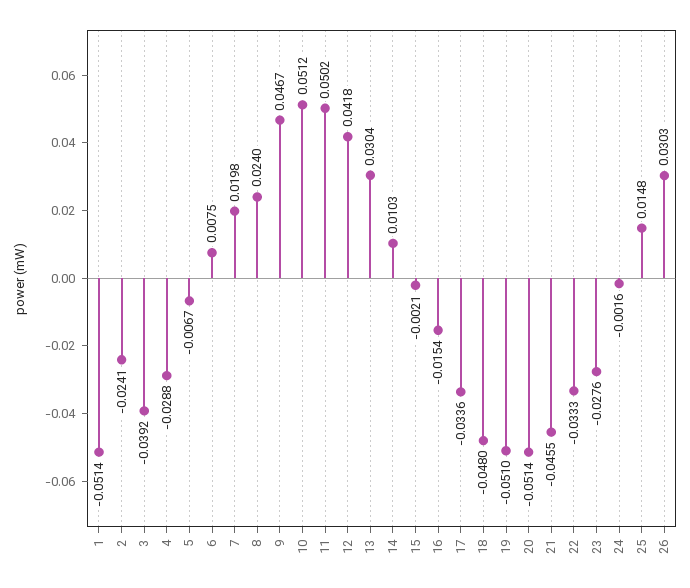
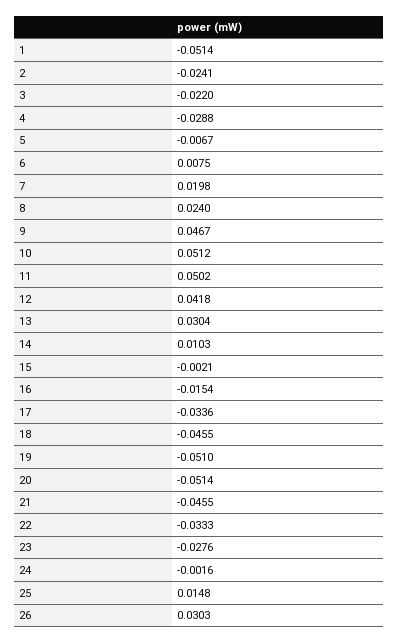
3: -0.0392 -> -0.022
18: -0.048 -> -0.0455

